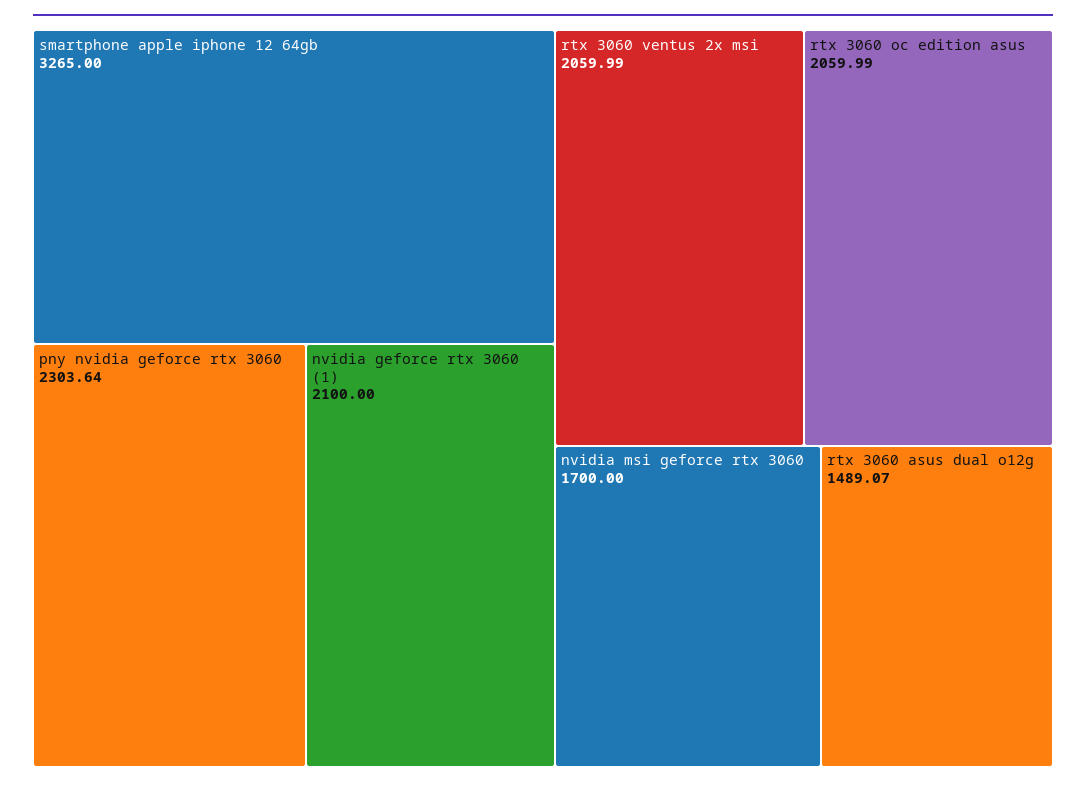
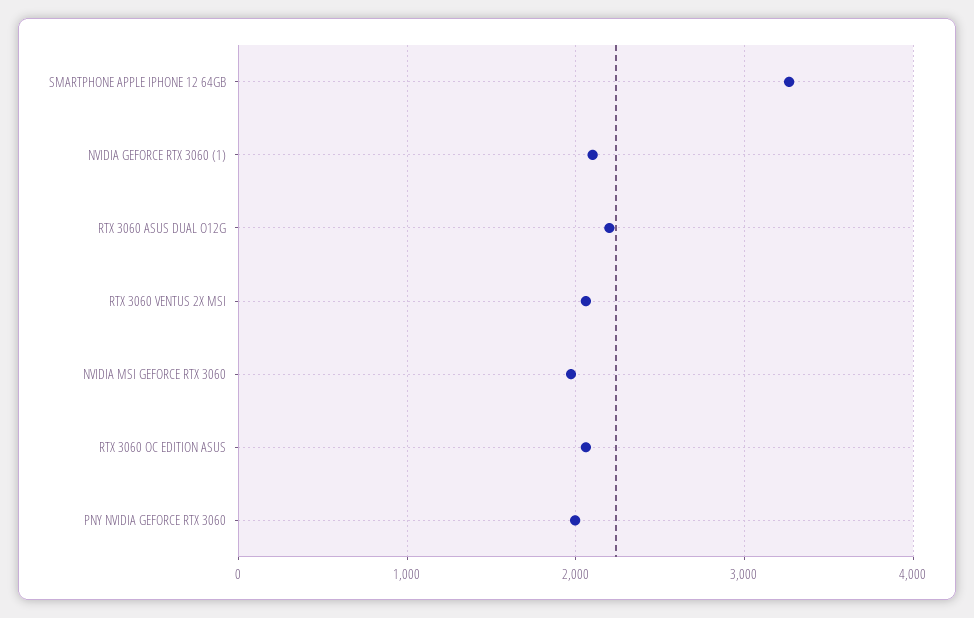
pny nvidia geforce rtx 3060: 2303.64 -> 2000
nvidia msi geforce rtx 3060: 1700 -> 2000
rtx 3060 asus dual o12g: 1489.07 -> 2200

